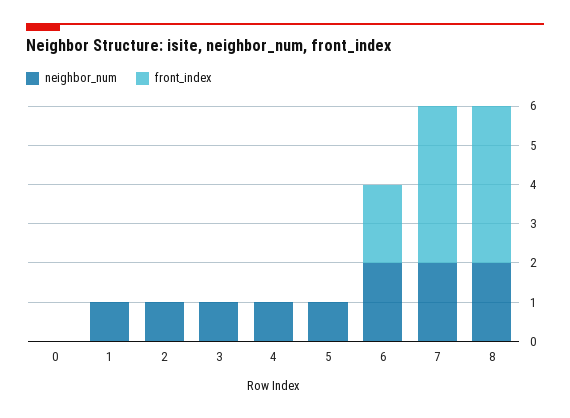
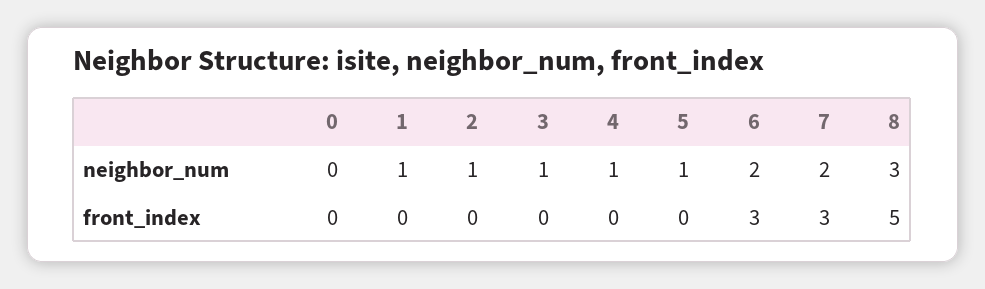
front_index, 6: 2 -> 3
front_index, 7: 4 -> 3
neighbor_num, 8: 2 -> 3
front_index, 8: 4 -> 5

